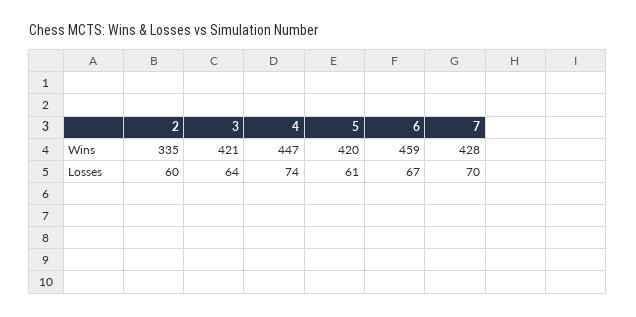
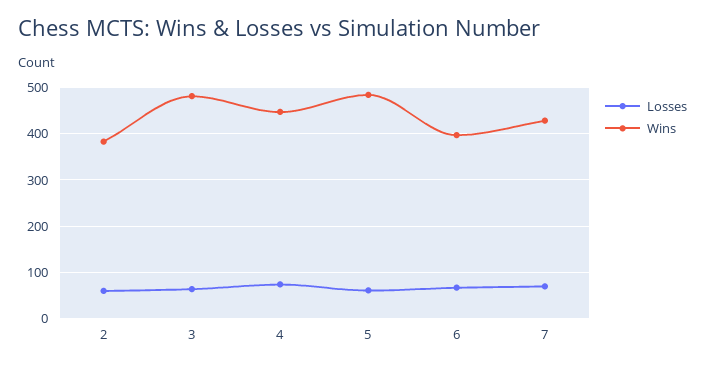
Wins, 2: 335 -> 380
Wins, 3: 421 -> 480
Wins, 5: 420 -> 480
Wins, 6: 459 -> 400

